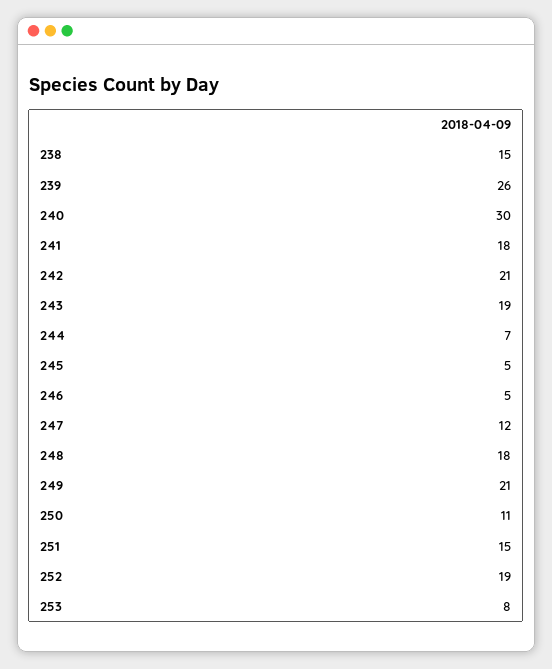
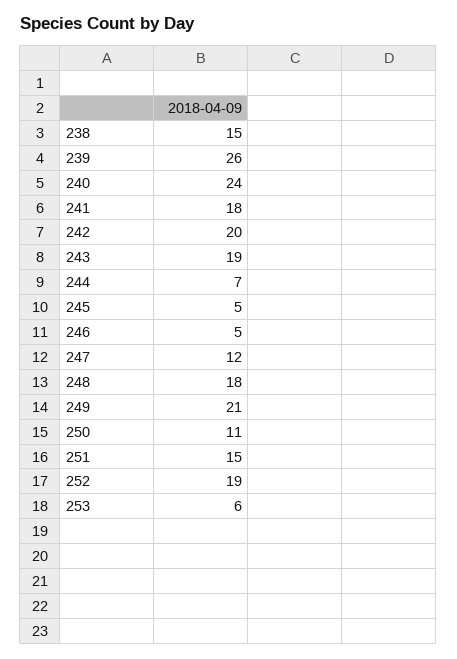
240: 30 -> 24
242: 21 -> 20
253: 8 -> 6

